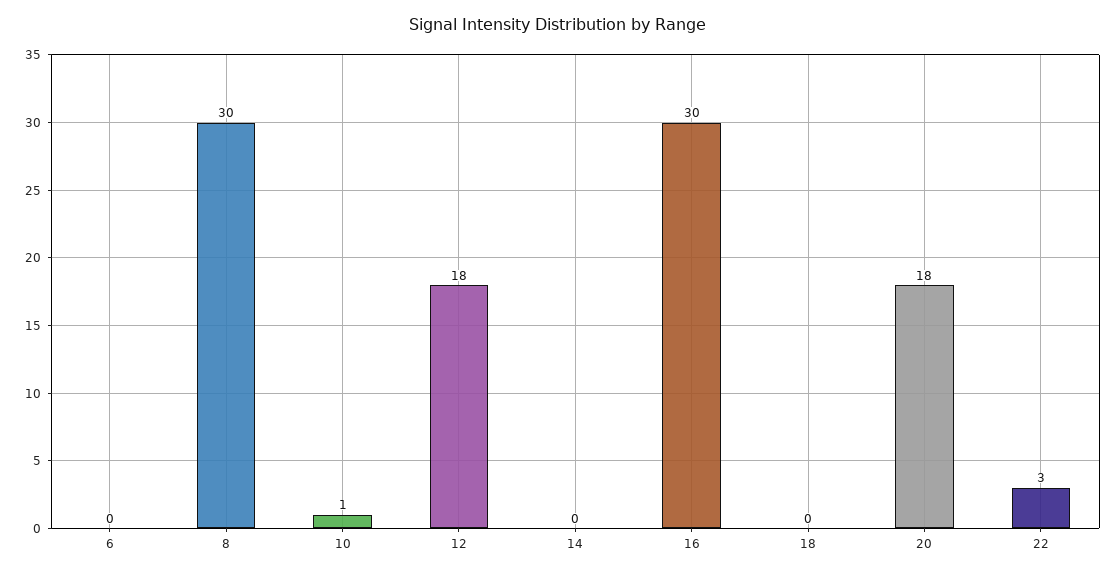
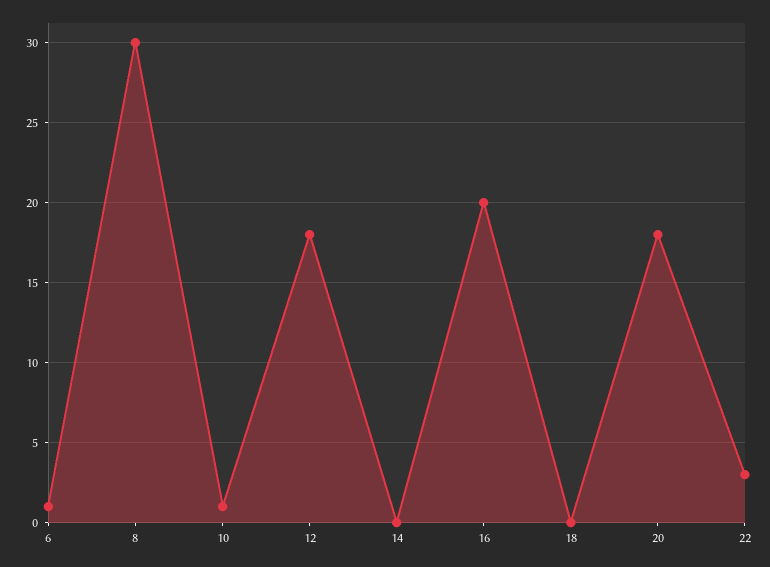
6: 0 -> 1
16: 30 -> 20

